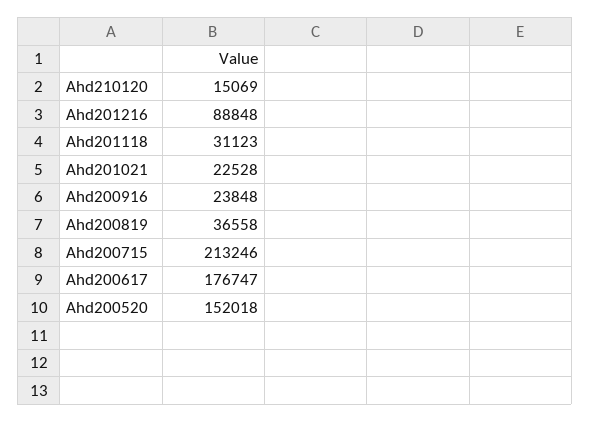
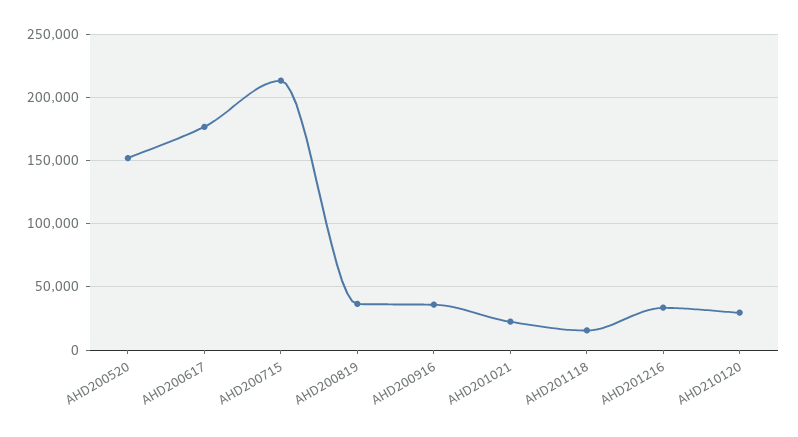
Ahd210120: 15069 -> 30000
Ahd201216: 88848 -> 35000
Ahd201118: 31123 -> 15000
Ahd200916: 23848 -> 35000

